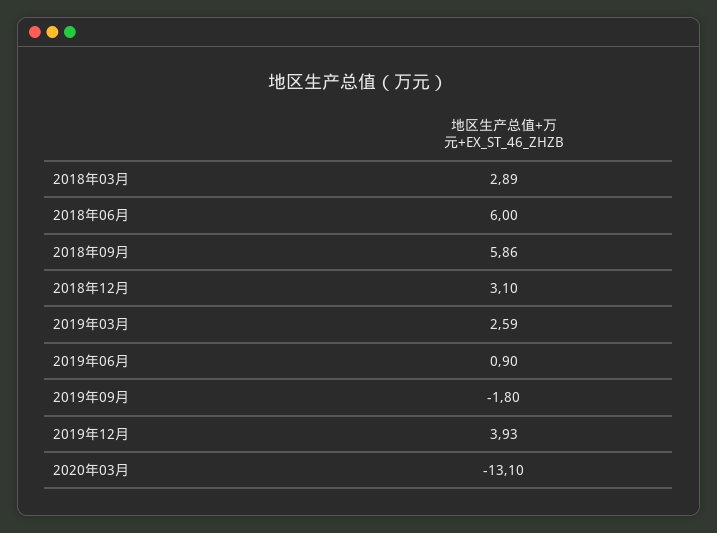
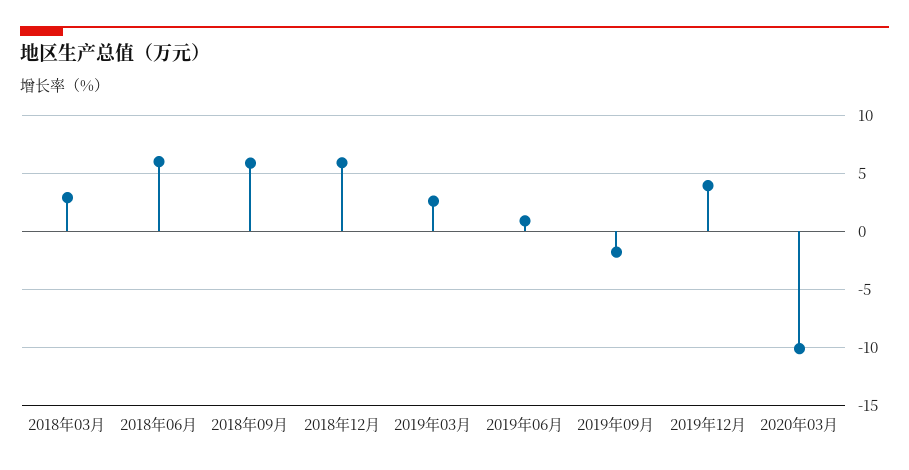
2018年12月: 3.1 -> 6
2020年03月: -13.1 -> -10

